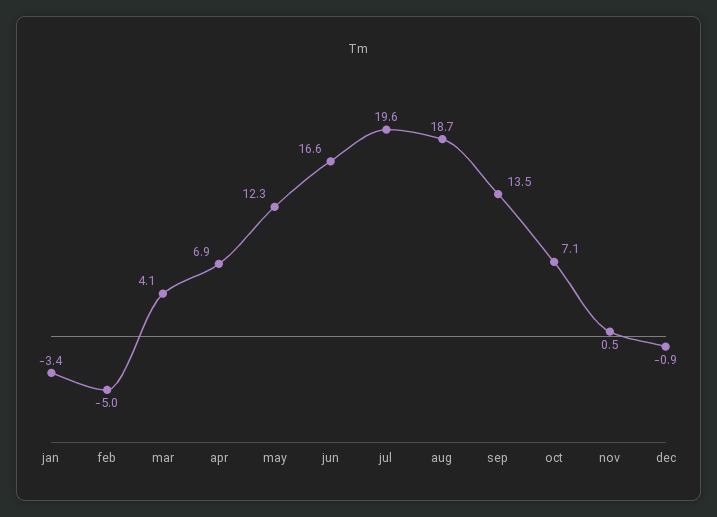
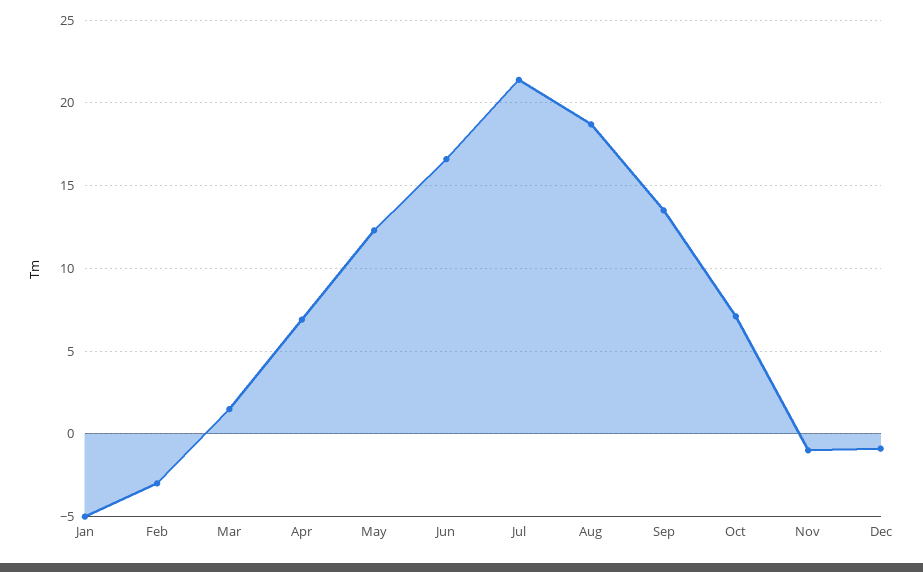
jan: -3.4 -> -5
feb: -5 -> -3
mar: 4.1 -> 1.5
jul: 19.6 -> 21.5
nov: 0.5 -> -1

